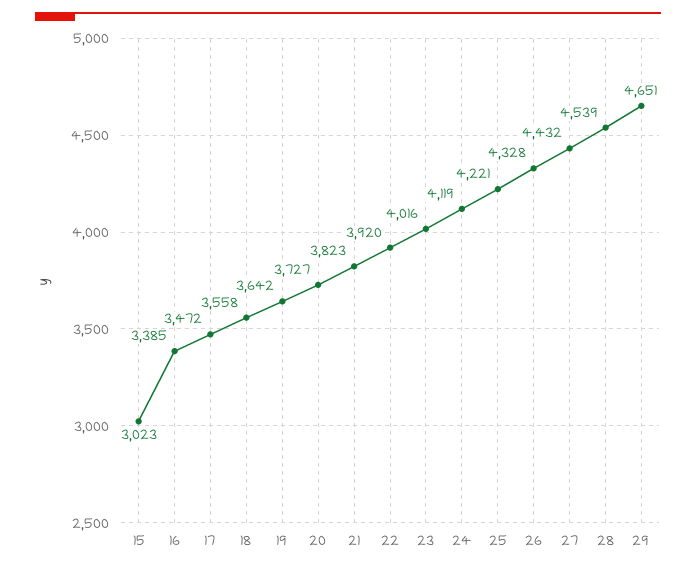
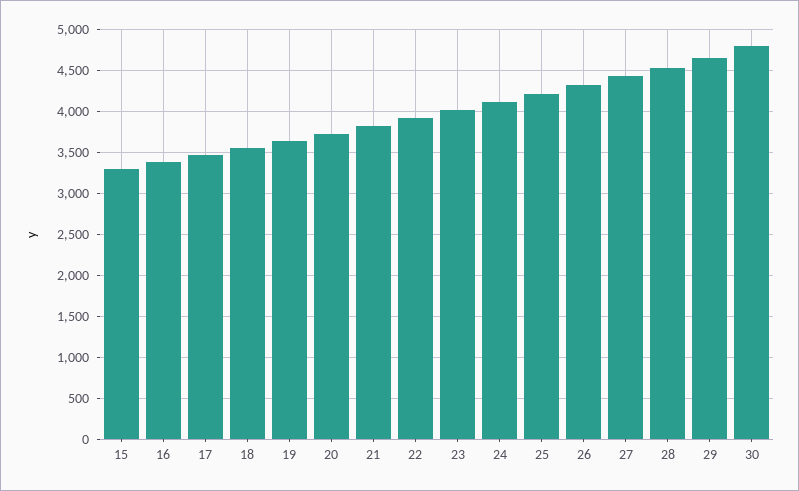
15: 3023 -> 3300
30: none -> 4800

